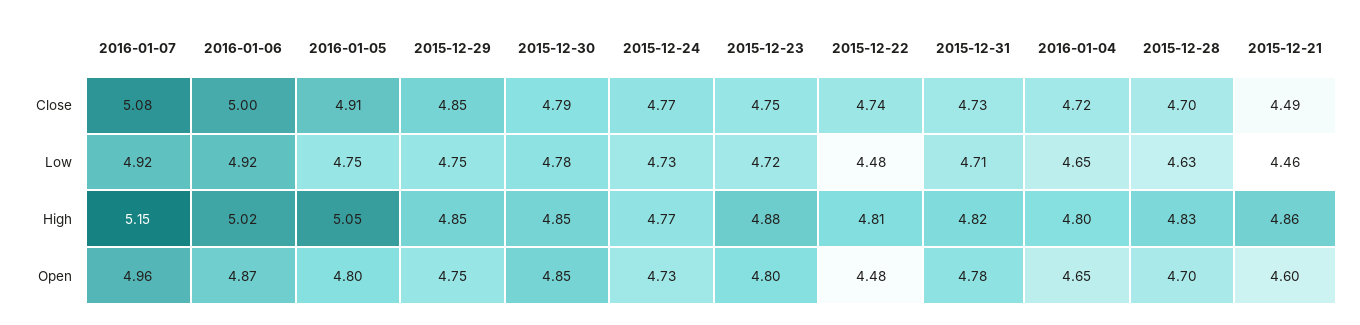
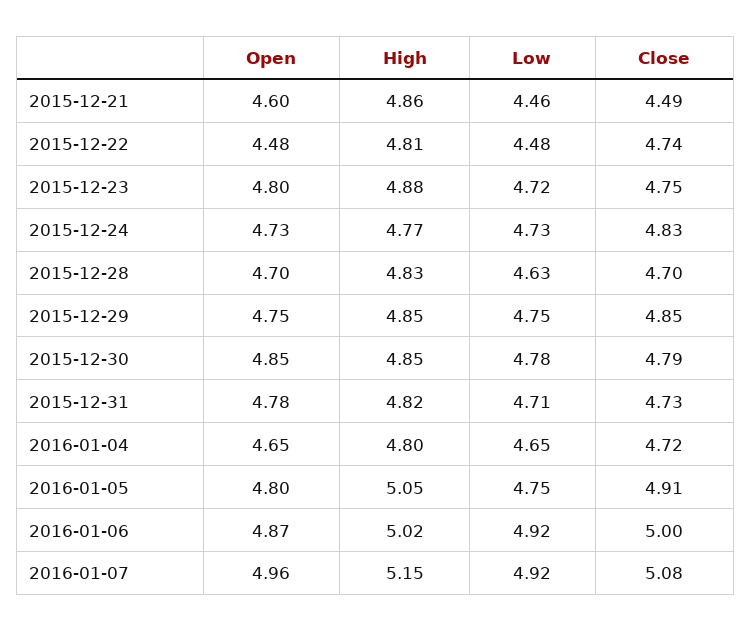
2015-12-24, Close: 4.77 -> 4.83

